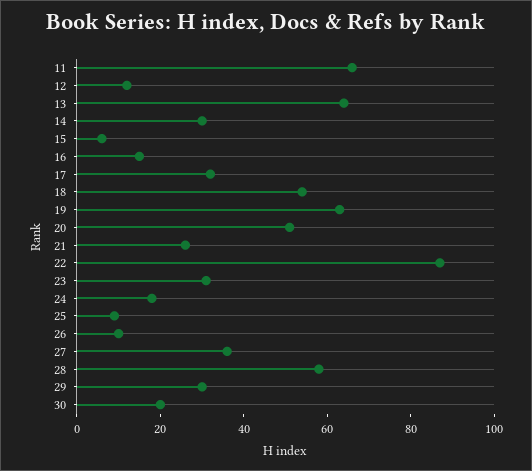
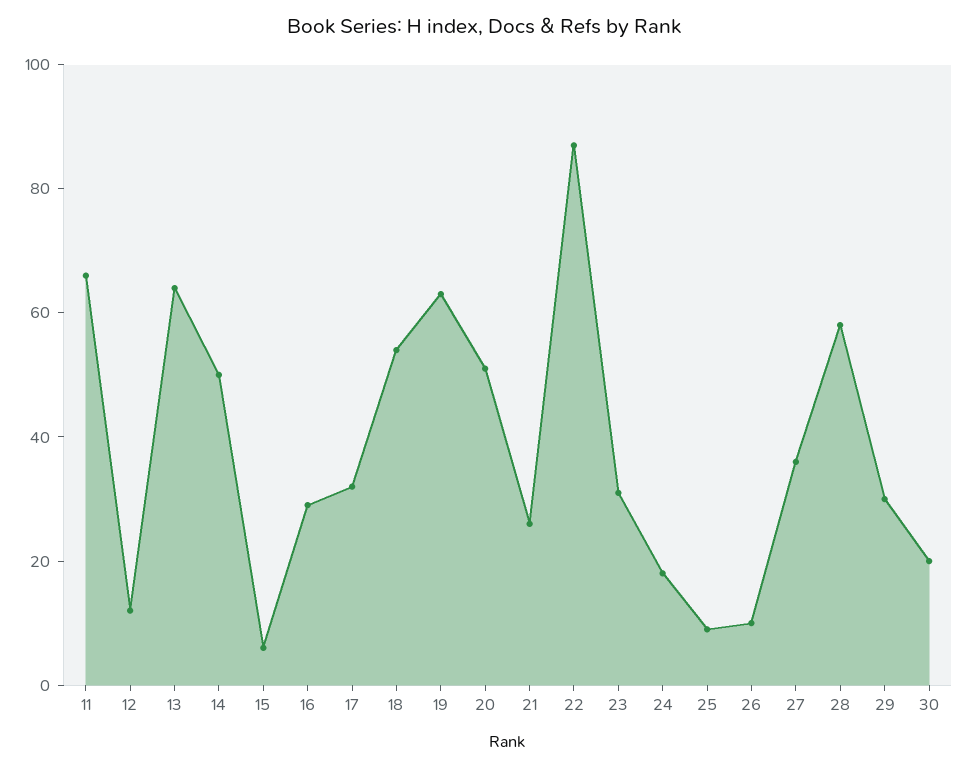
14: 30 -> 50
16: 15 -> 30

